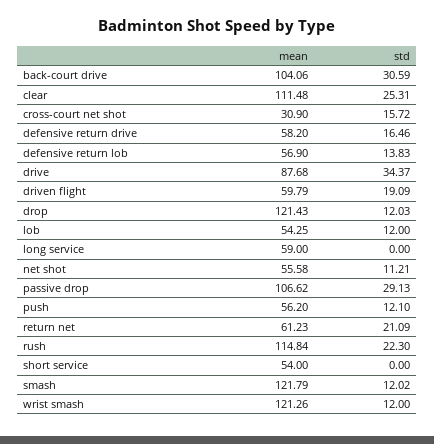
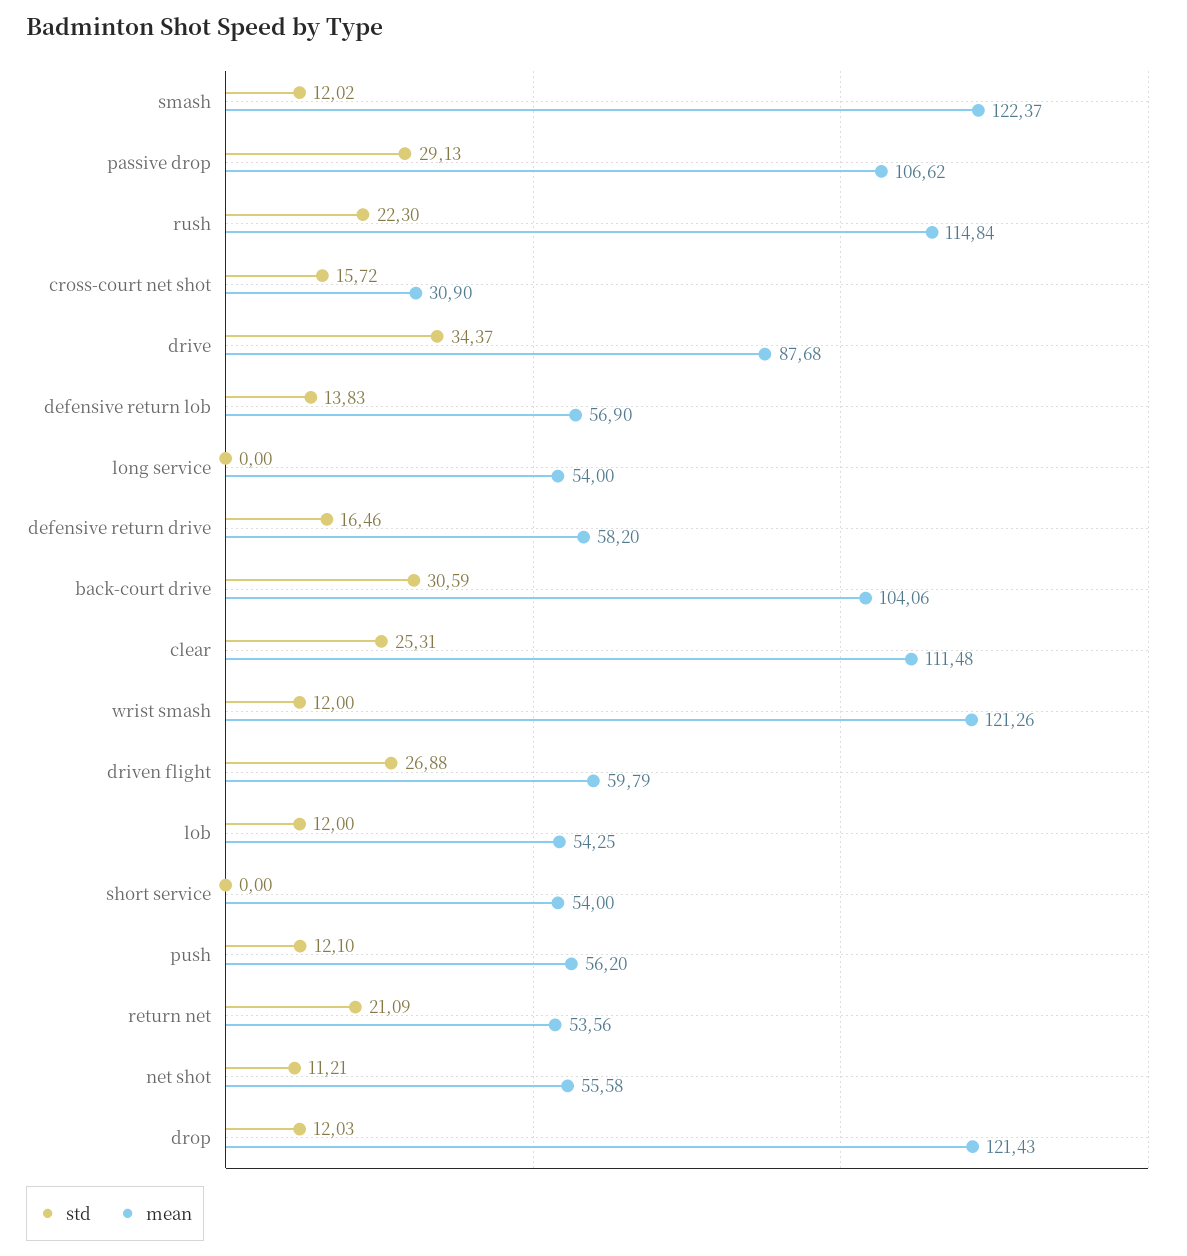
std, driven flight: 19.09 -> 26.88
mean, long service: 59 -> 54
mean, return net: 61.23 -> 53.56
mean, smash: 121.79 -> 122.37

